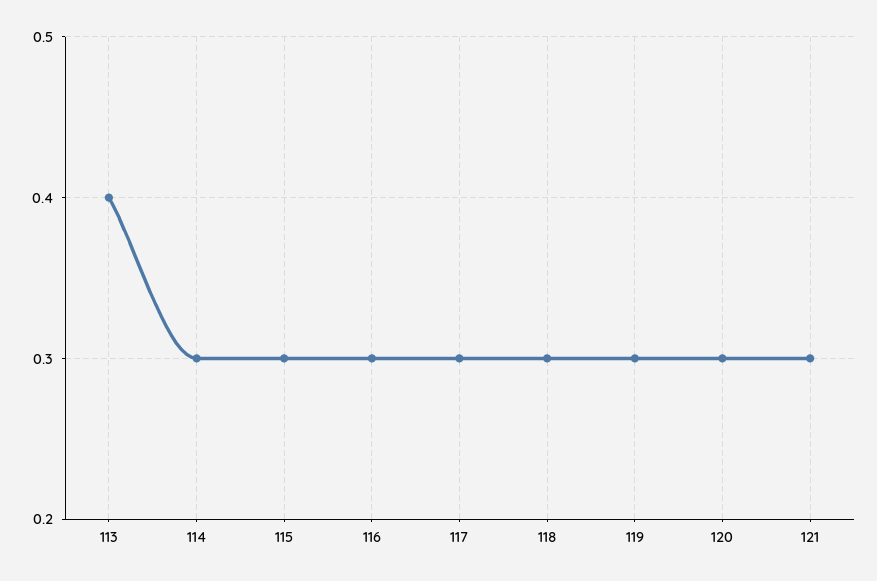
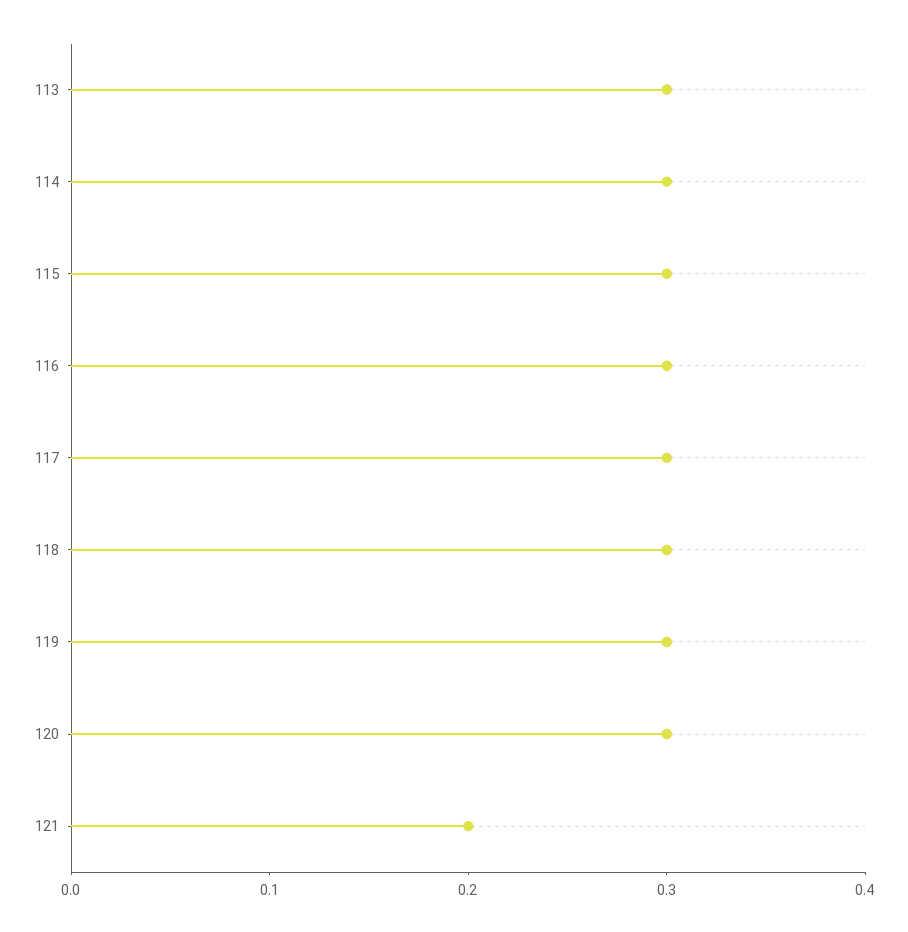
113: 0.4 -> 0.3
121: 0.3 -> 0.2

